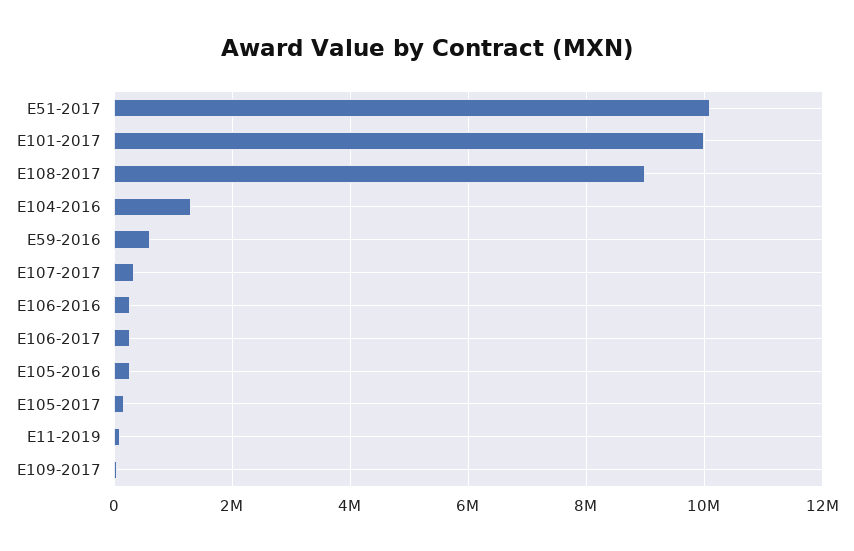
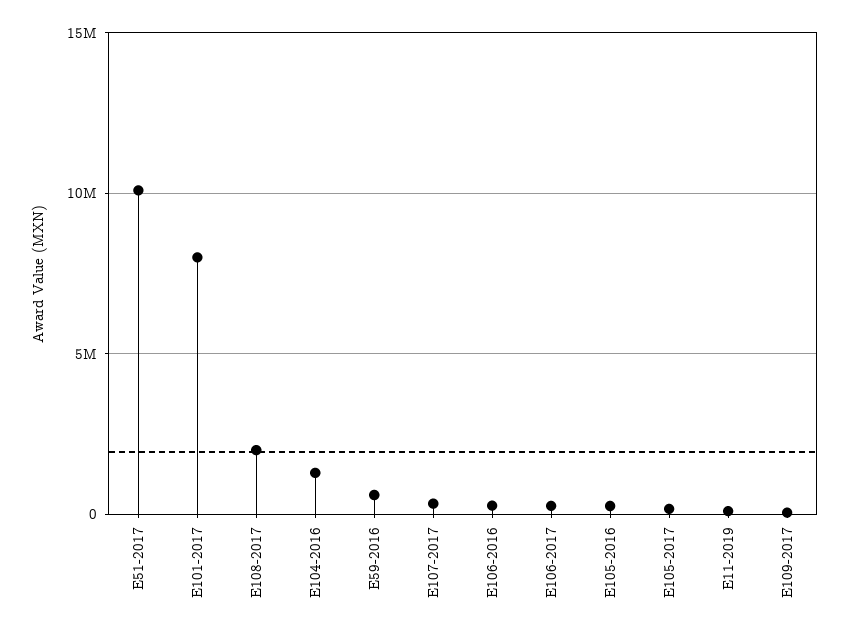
E101-2017: 10000000 -> 8000000
E108-2017: 9000000 -> 2000000

